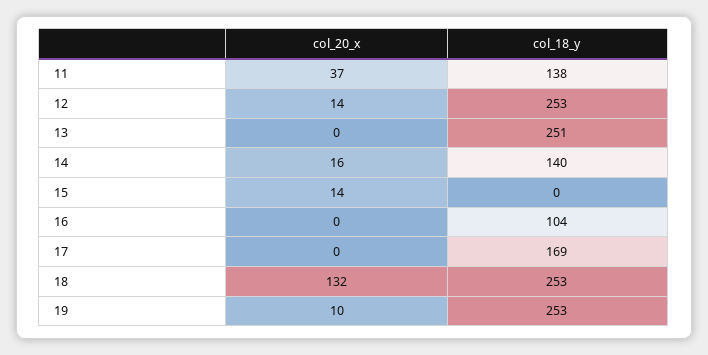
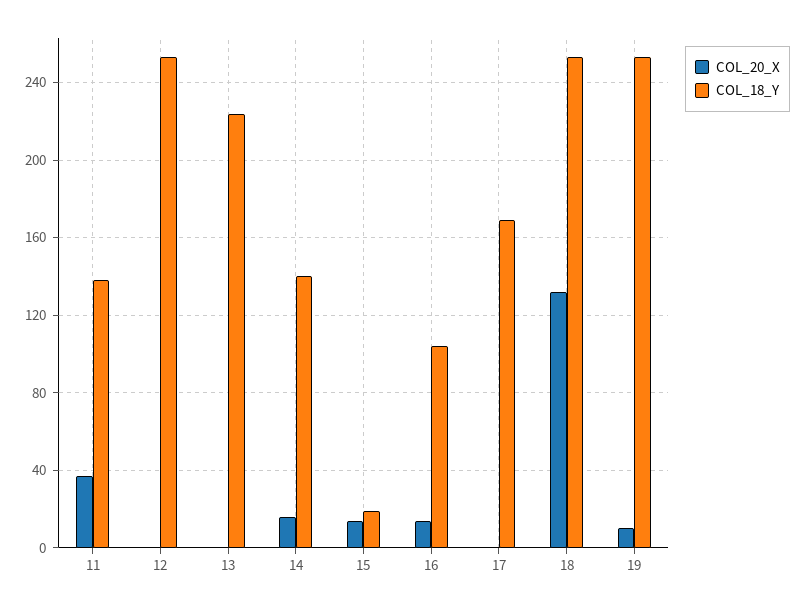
col_20_x, 12: 14 -> 0
col_18_y, 13: 251 -> 225
col_18_y, 15: 0 -> 20
col_20_x, 16: 0 -> 15

